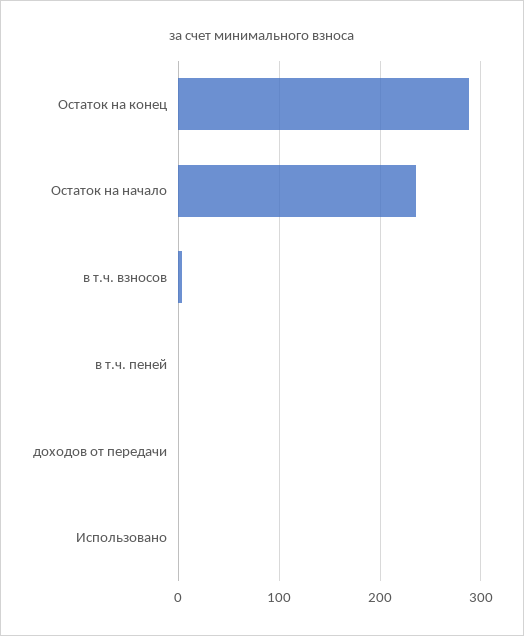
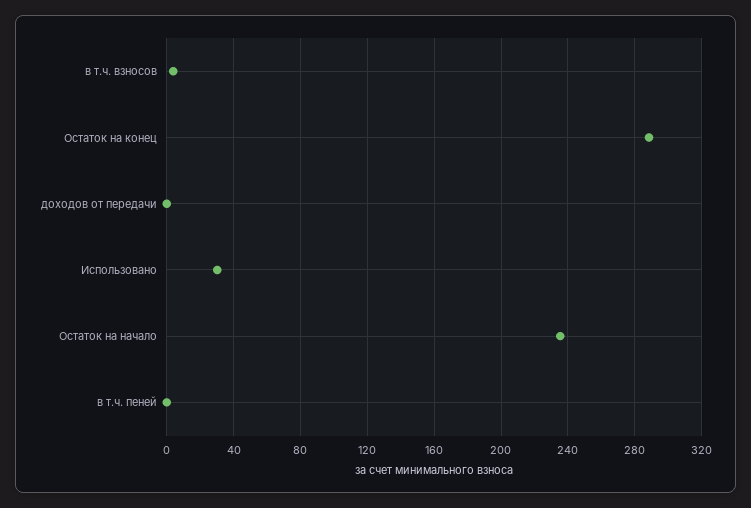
Использовано: 0 -> 30

